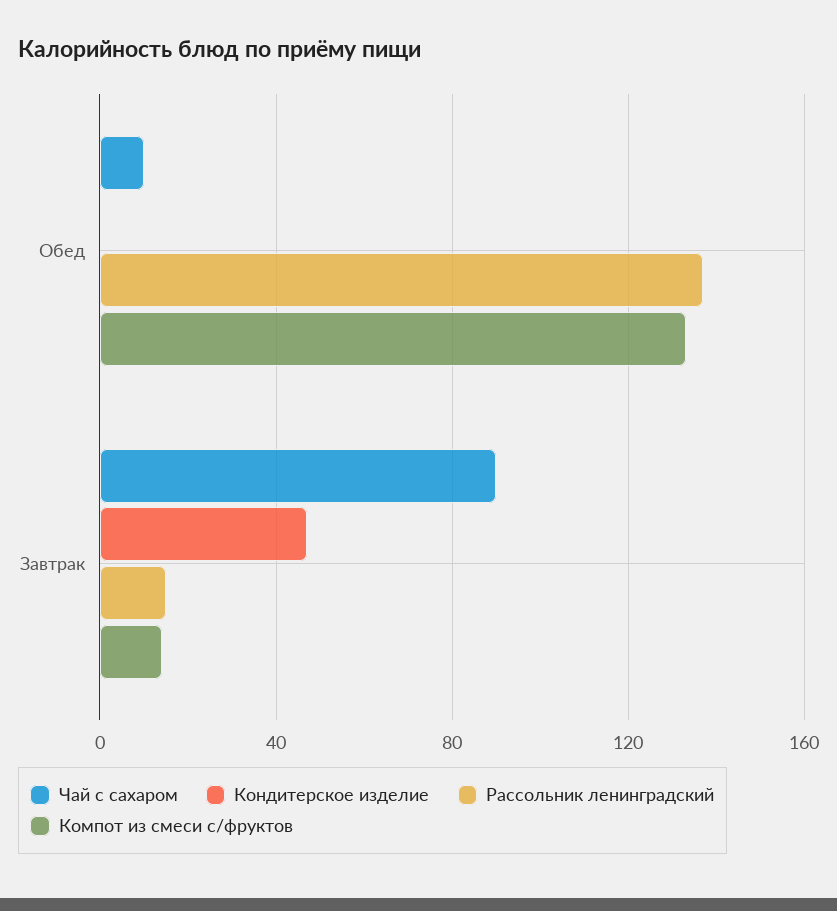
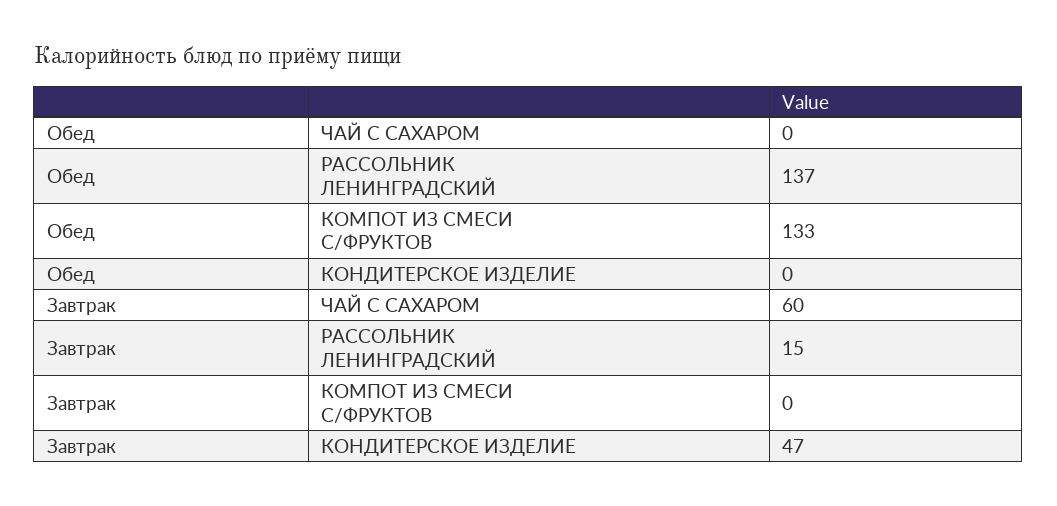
Чай с сахаром, Обед: 10 -> 0
Чай с сахаром, Завтрак: 90 -> 60
Компот из смеси с/фруктов, Завтрак: 15 -> 0

